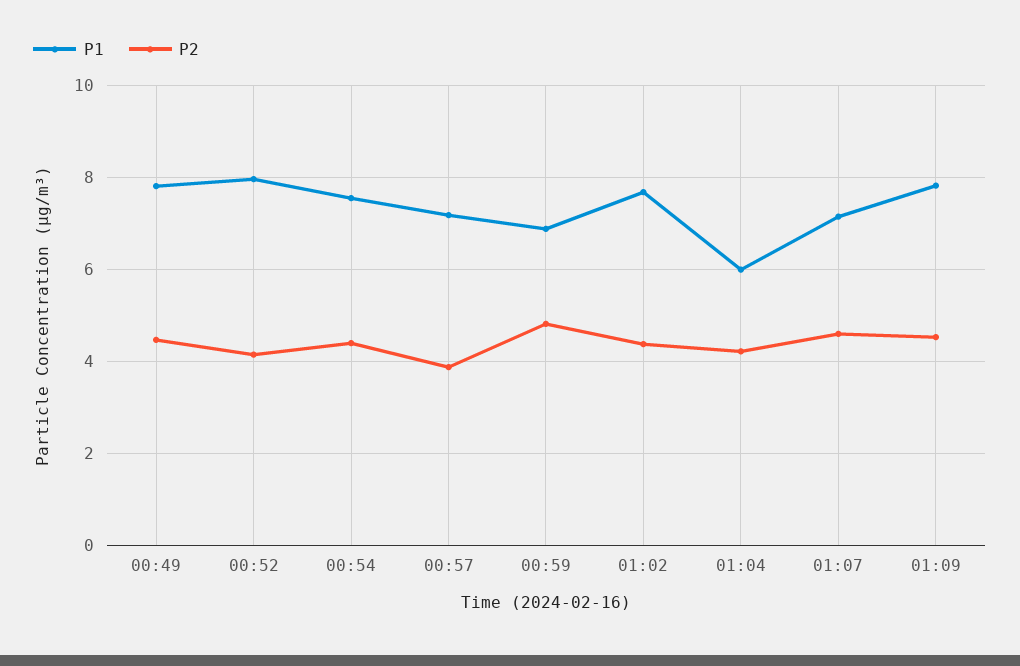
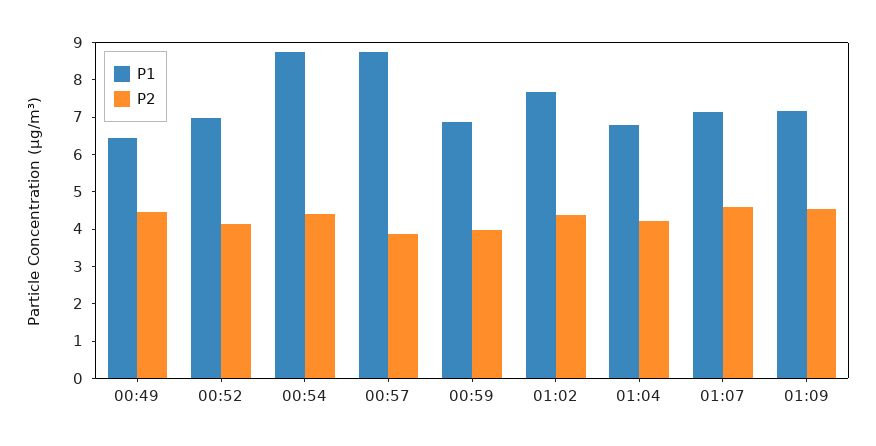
P1, 00:49: 7.8 -> 6.5
P1, 00:52: 8 -> 7
P1, 00:54: 7.6 -> 8.75
P1, 00:57: 7.2 -> 8.75
P2, 00:59: 4.8 -> 4
P1, 01:04: 6 -> 6.75
P1, 01:09: 7.8 -> 7.25

